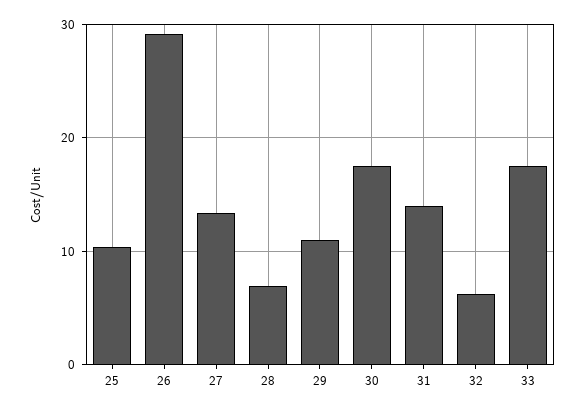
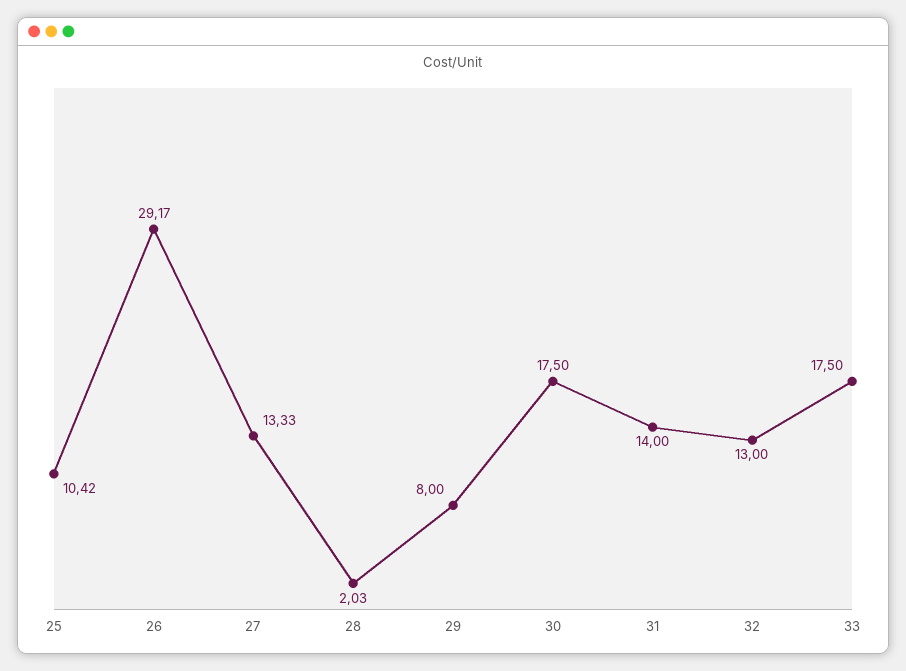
28: 7 -> 2.03
29: 11 -> 8
32: 6 -> 13

